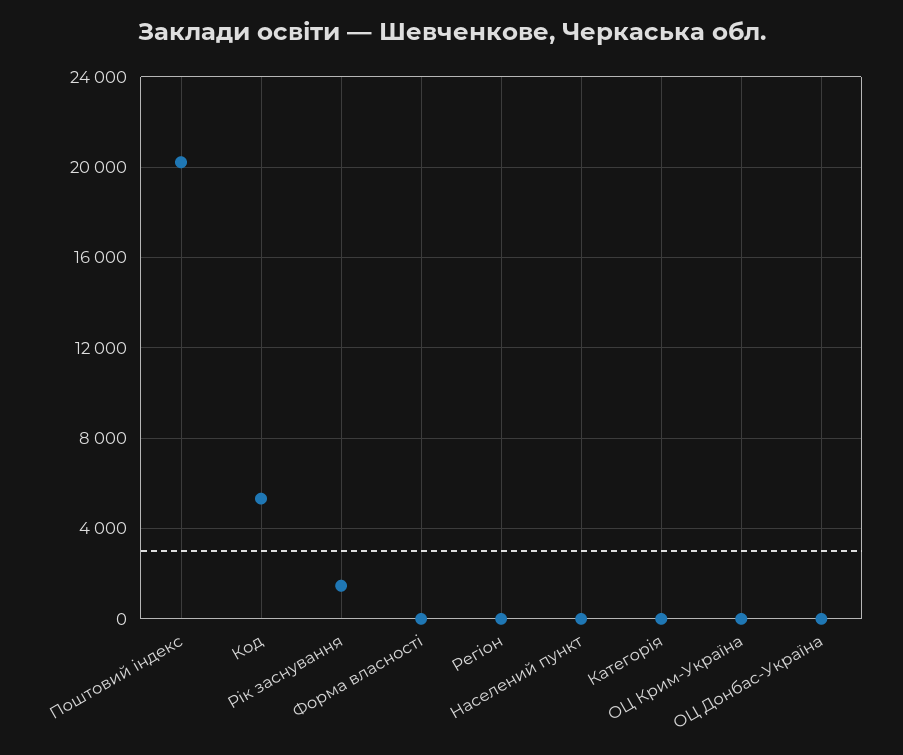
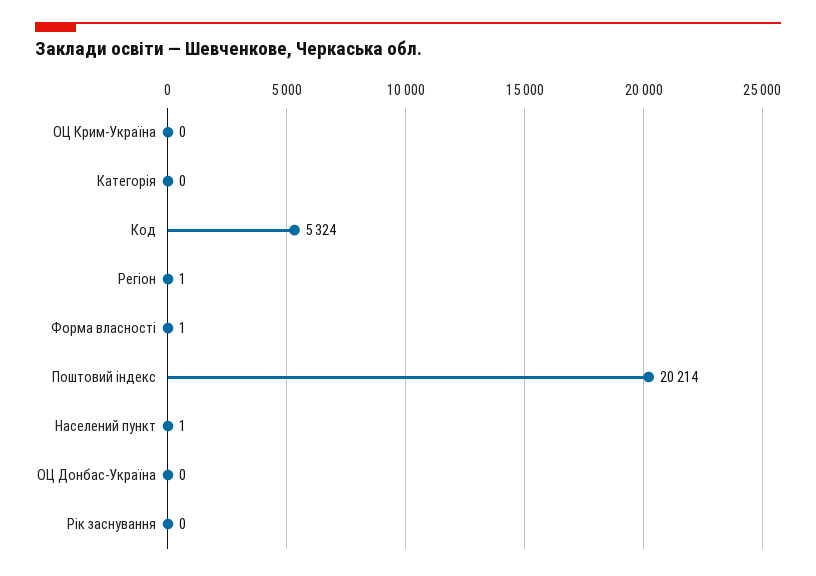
Рік заснування: 1500 -> 0

